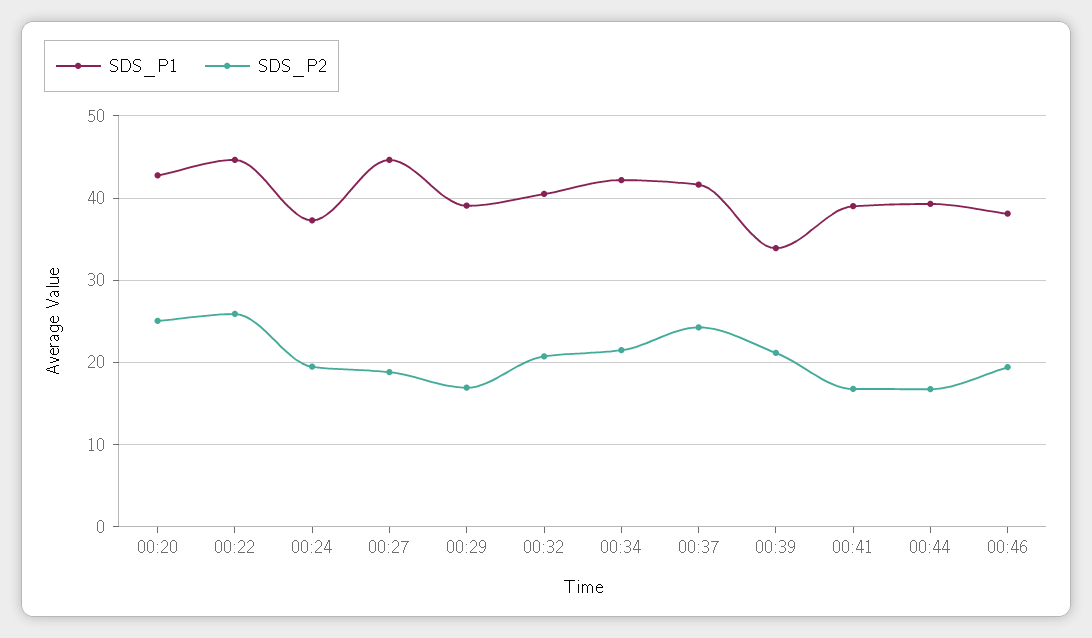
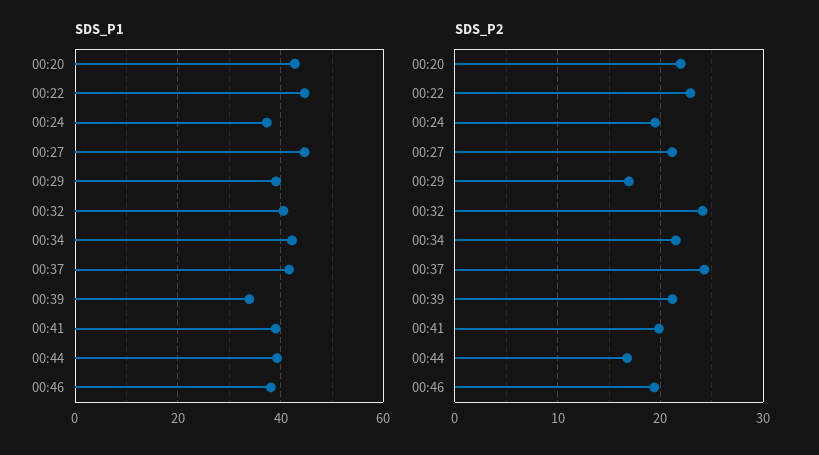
SDS_P2, 00:20: 25 -> 22
SDS_P2, 00:22: 26 -> 23
SDS_P2, 00:27: 19 -> 21
SDS_P2, 00:32: 21 -> 24
SDS_P2, 00:41: 17 -> 20

